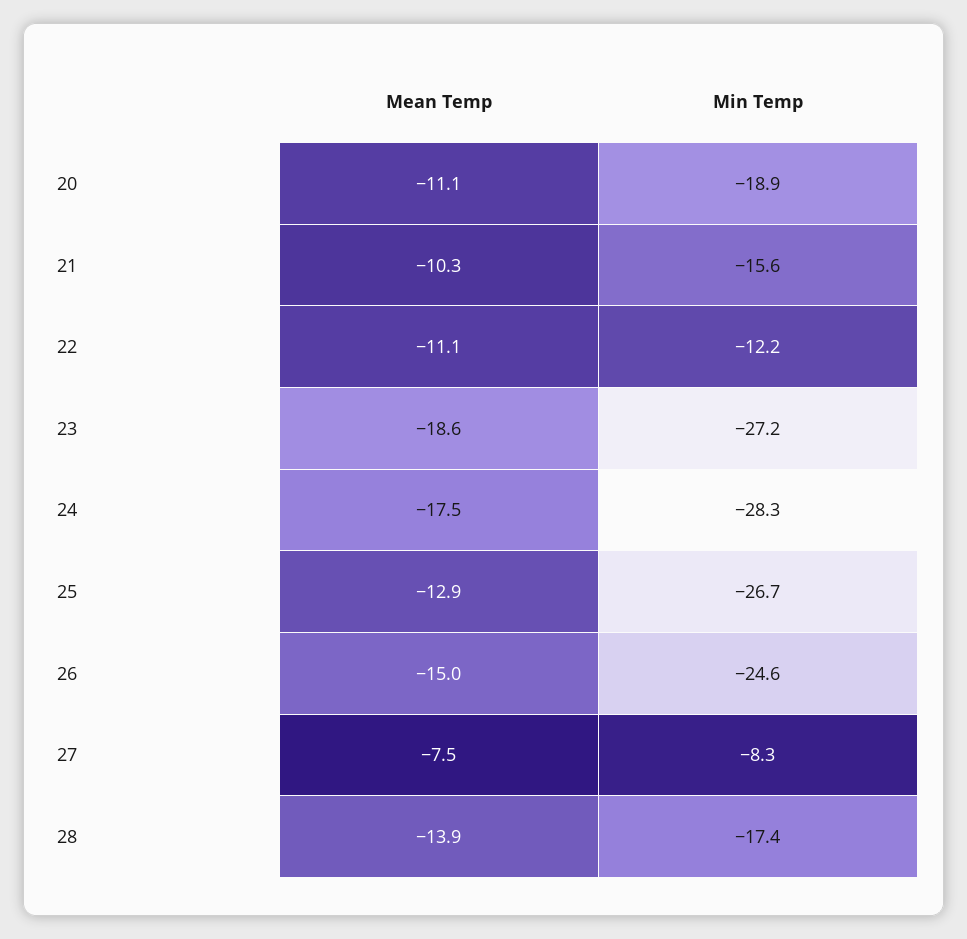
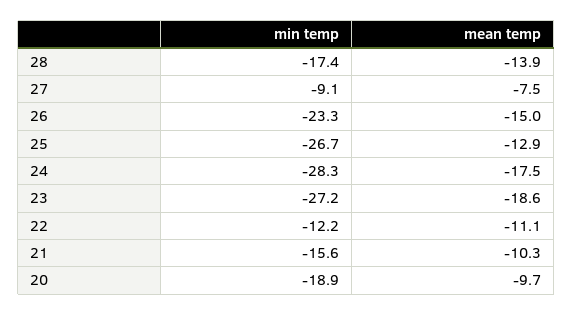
Mean Temp, 20: -11.1 -> -9.7
Min Temp, 26: -24.6 -> -23.3
Min Temp, 27: -8.3 -> -9.1

